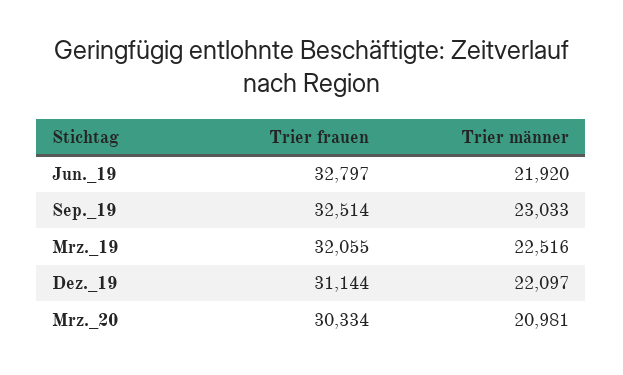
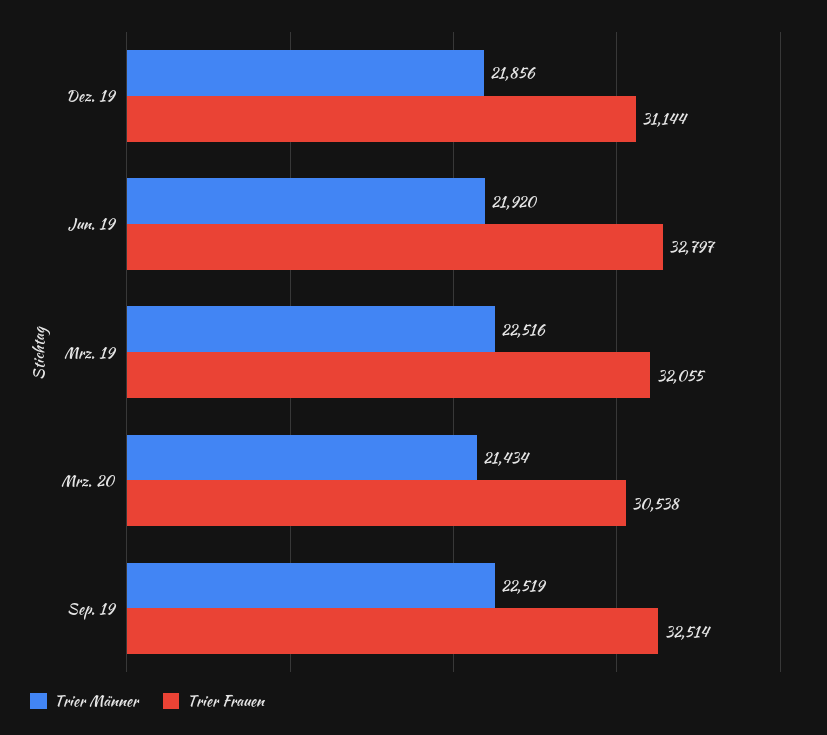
Trier männer, Sep._19: 23033 -> 22519
Trier männer, Dez._19: 22097 -> 21856
Trier frauen, Mrz._20: 30334 -> 30538
Trier männer, Mrz._20: 20981 -> 21434

